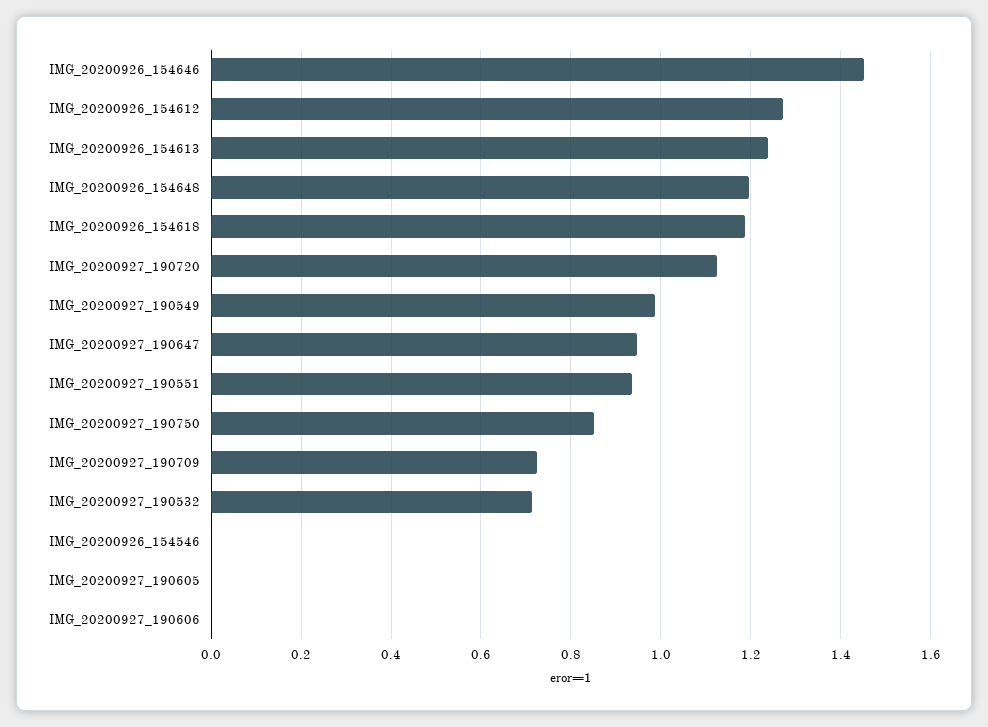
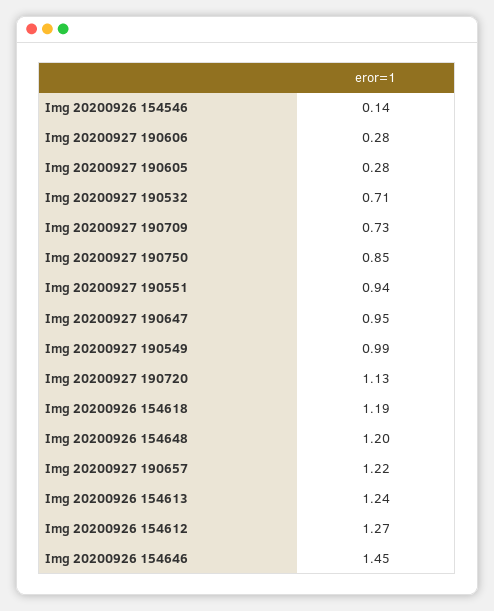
IMG_20200926_154546: 0 -> 0.14
IMG_20200927_190605: 0 -> 0.28
IMG_20200927_190606: 0 -> 0.28
Img 20200927 190657: none -> 1.22

